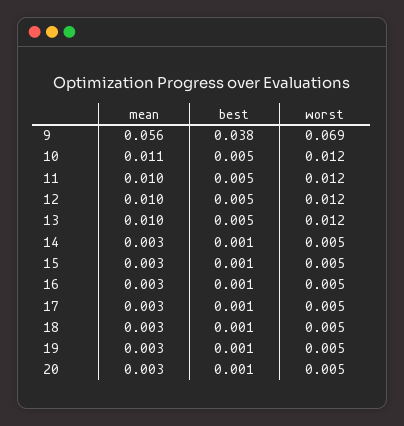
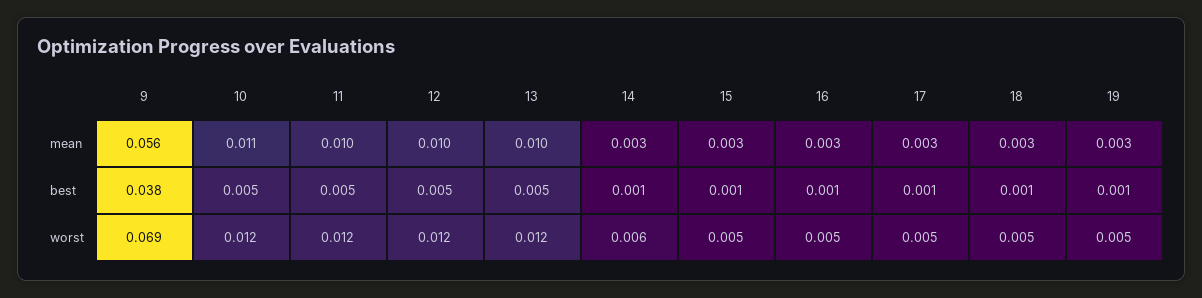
worst, 14: 0.005 -> 0.006
mean, 20: 0.003 -> none
best, 20: 0.001 -> none
worst, 20: 0.005 -> none

